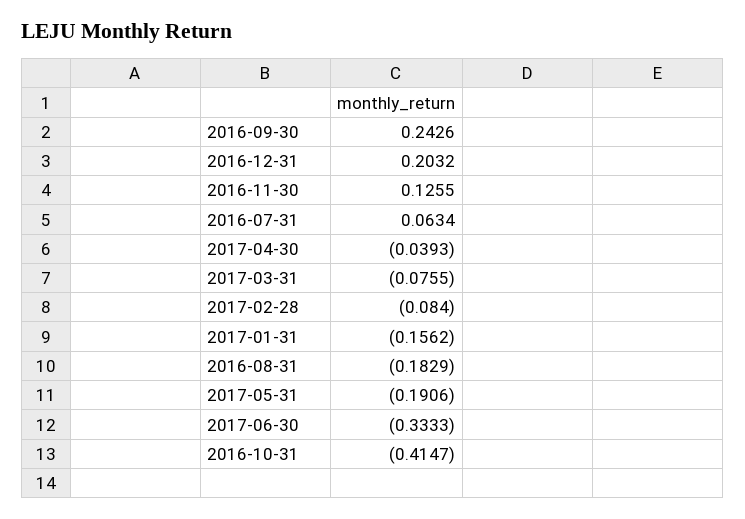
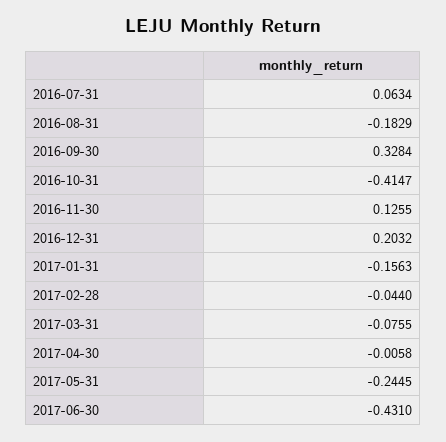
2016-09-30: 0.2426 -> 0.3284
2017-04-30: -0.0393 -> -0.0058
2017-02-28: -0.084 -> -0.044
2017-01-31: -0.1562 -> -0.1563
2017-05-31: -0.1906 -> -0.2445
2017-06-30: -0.3333 -> -0.431

